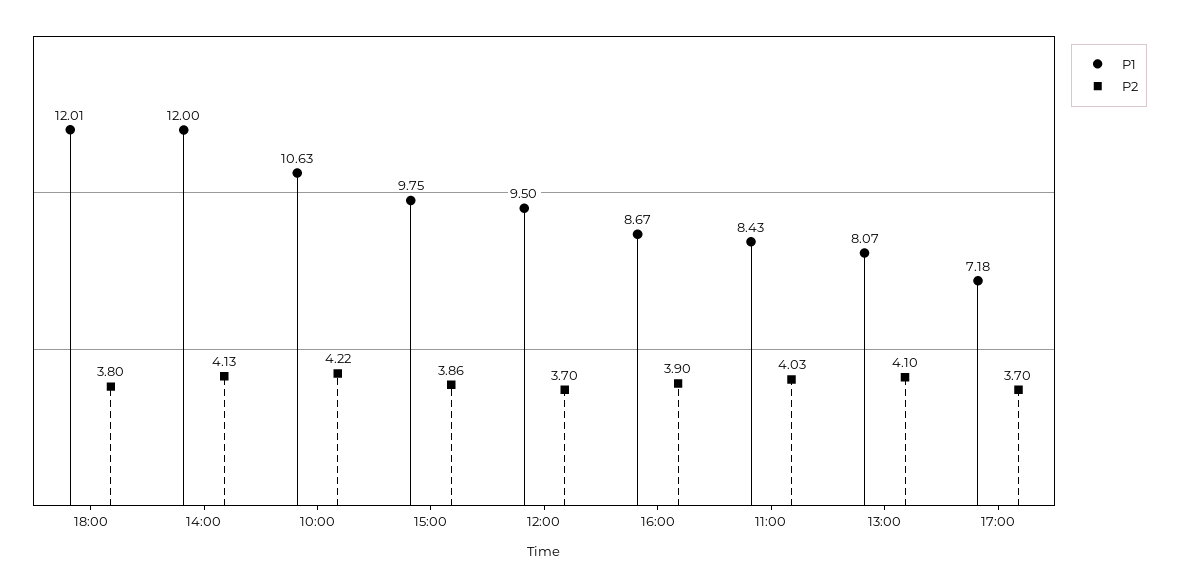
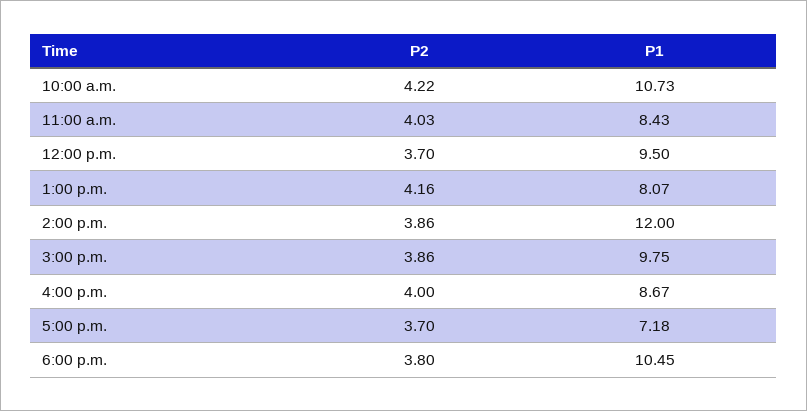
P1, 18:00: 12.01 -> 10.45
P2, 14:00: 4.13 -> 3.86
P1, 10:00: 10.63 -> 10.73
P2, 16:00: 3.9 -> 4
P2, 13:00: 4.1 -> 4.16

